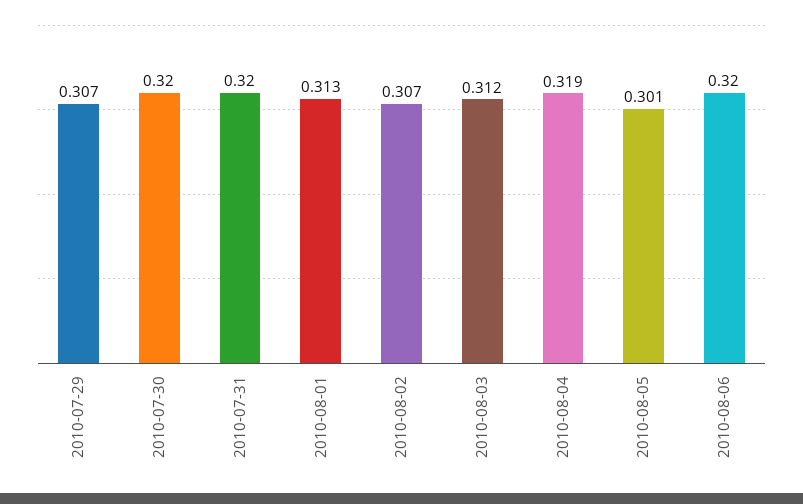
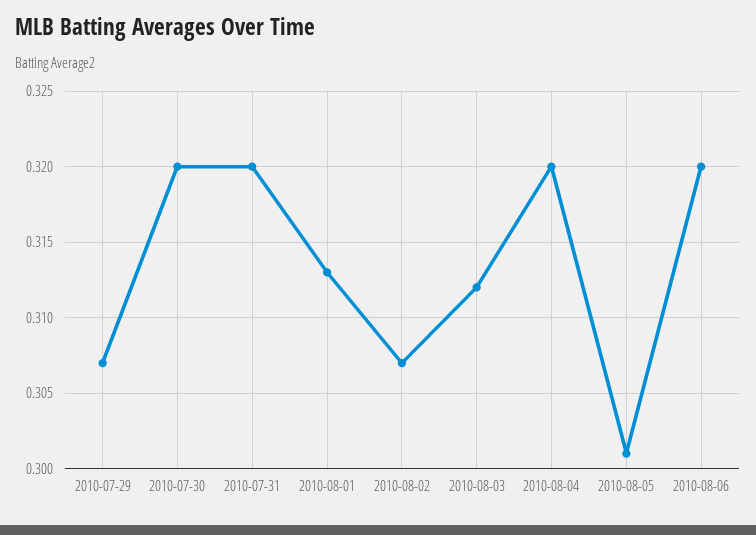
2010-08-04: 0.319 -> 0.32

